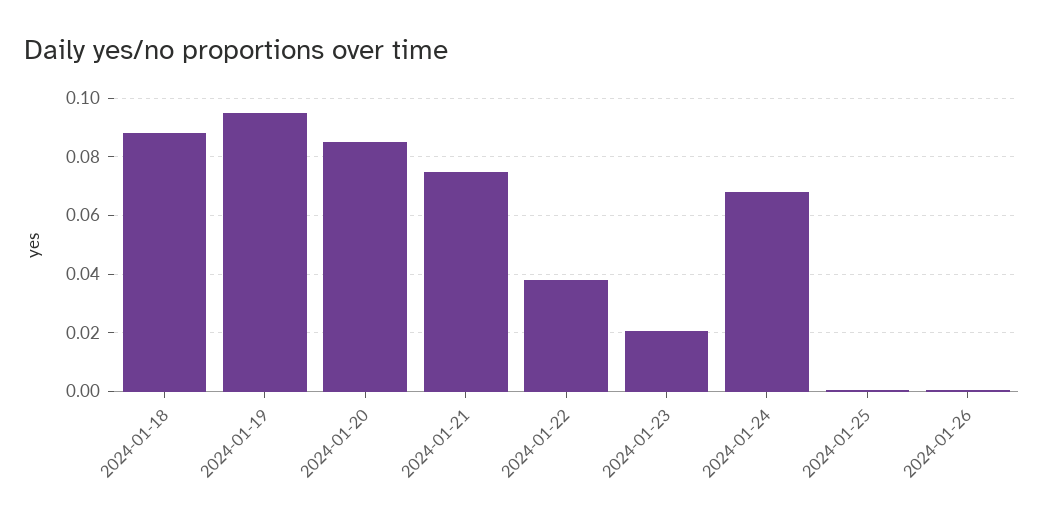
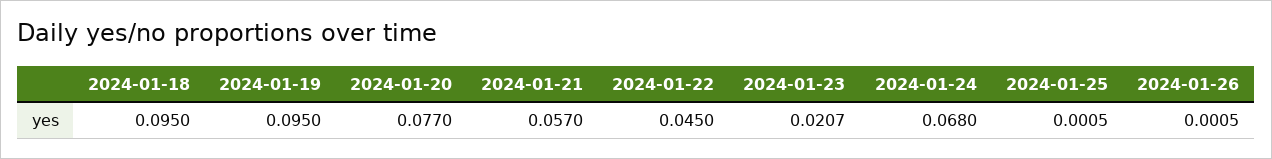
2024-01-18: 0.0875 -> 0.095
2024-01-20: 0.085 -> 0.077
2024-01-21: 0.075 -> 0.057
2024-01-22: 0.0375 -> 0.045

